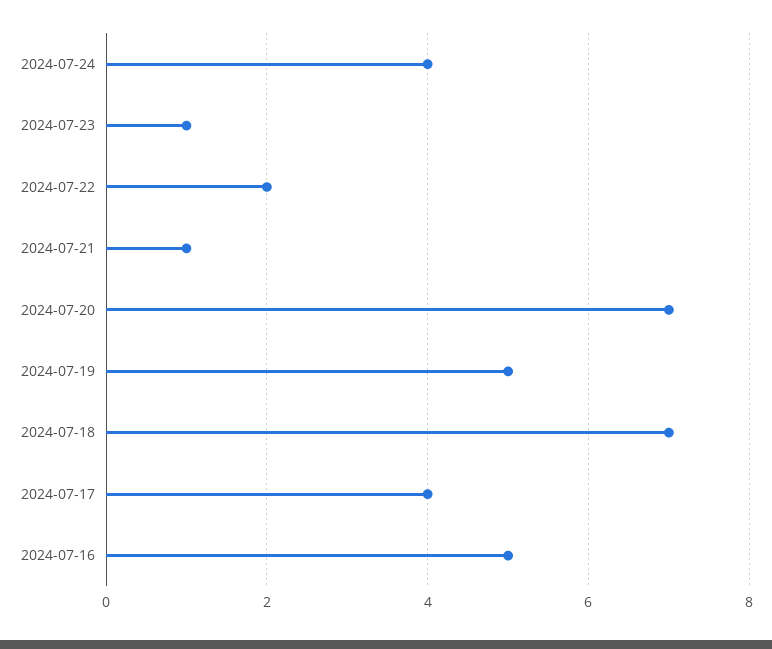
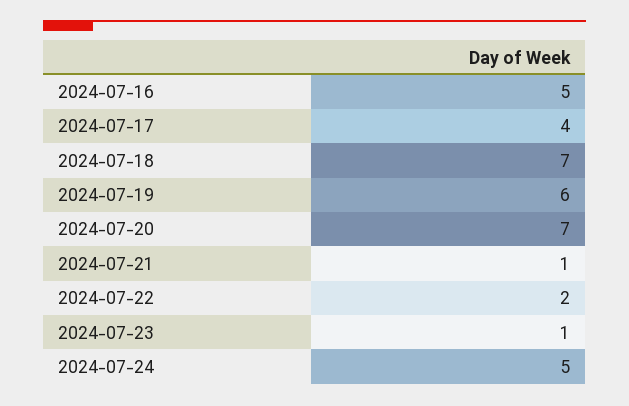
2024-07-24: 4 -> 5
2024-07-19: 5 -> 6

